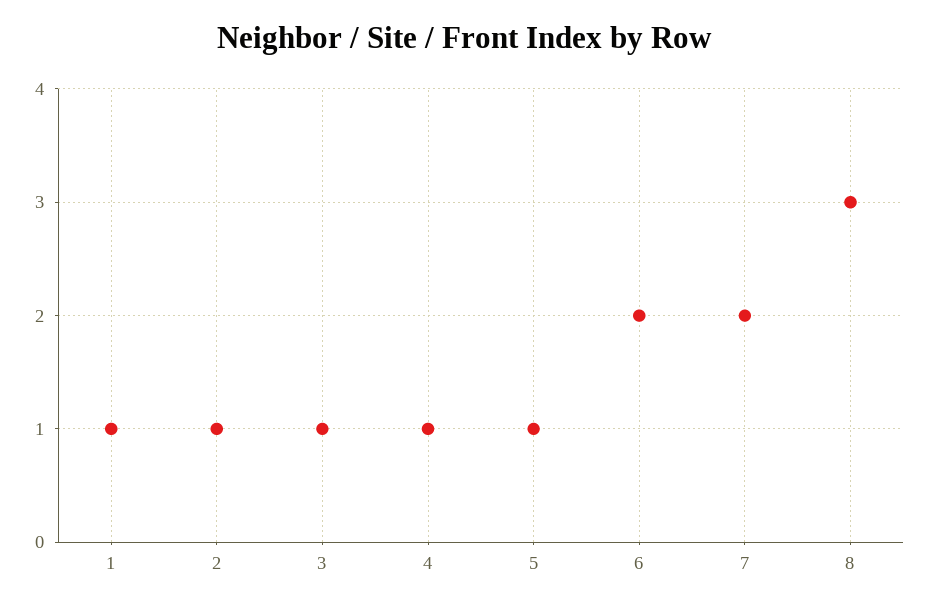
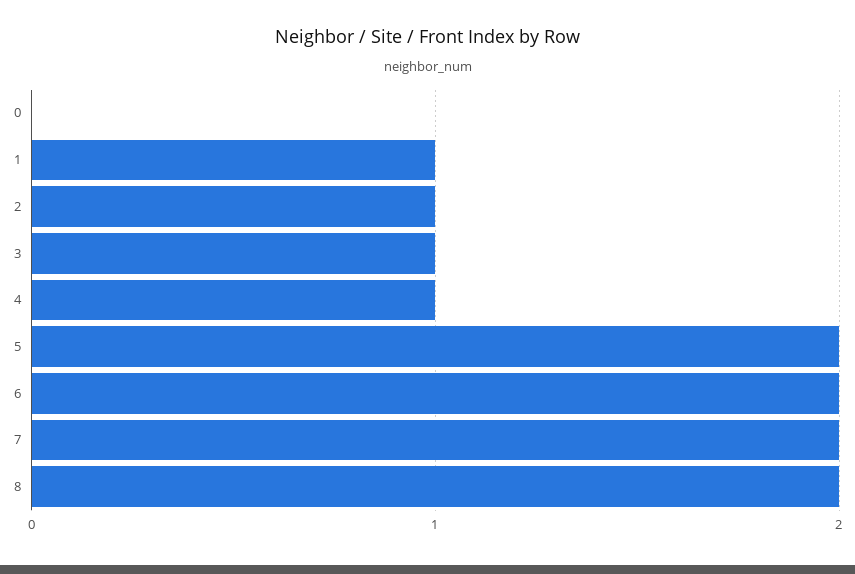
5: 1 -> 2
8: 3 -> 2
0: none -> 0

